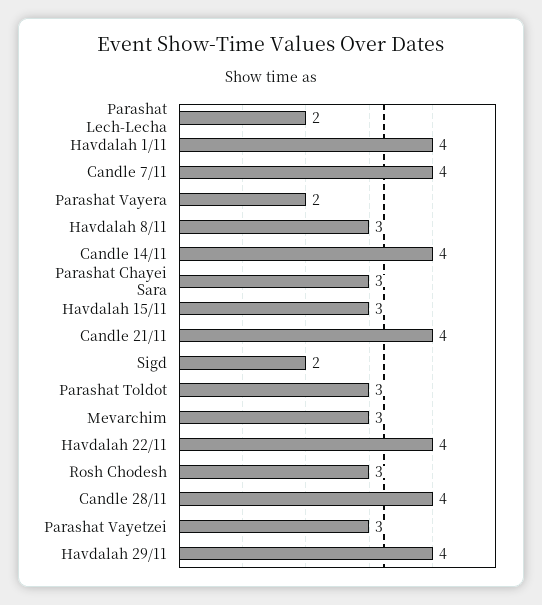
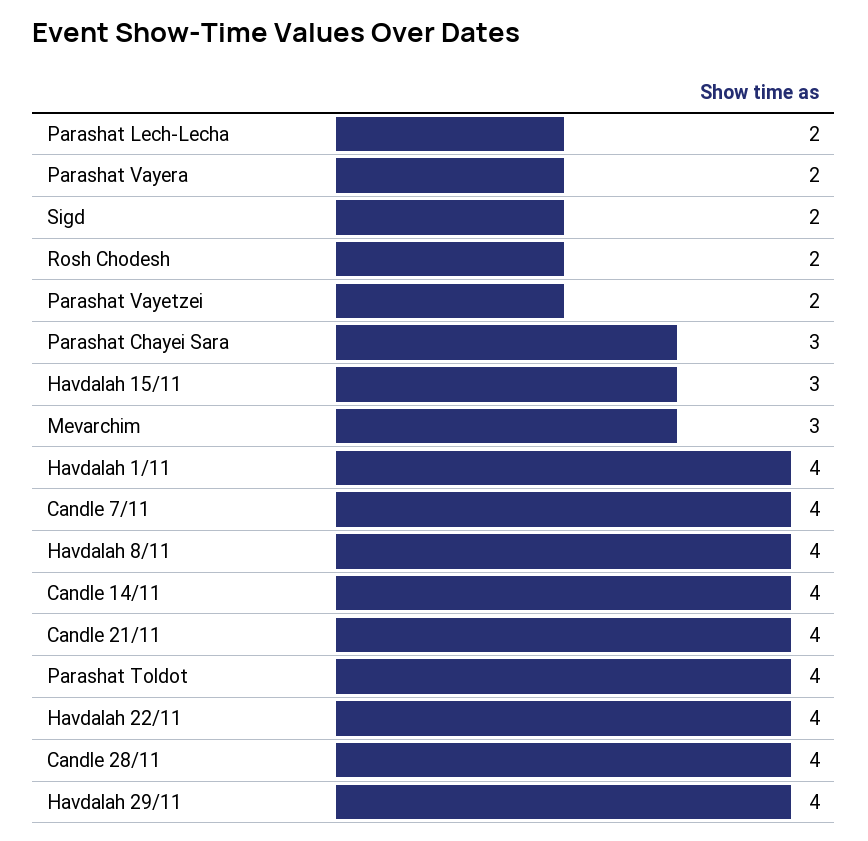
Havdalah 8/11: 3 -> 4
Parashat Toldot: 3 -> 4
Rosh Chodesh: 3 -> 2
Parashat Vayetzei: 3 -> 2

